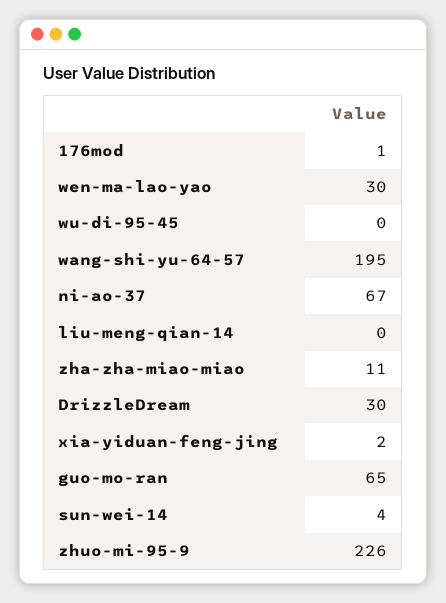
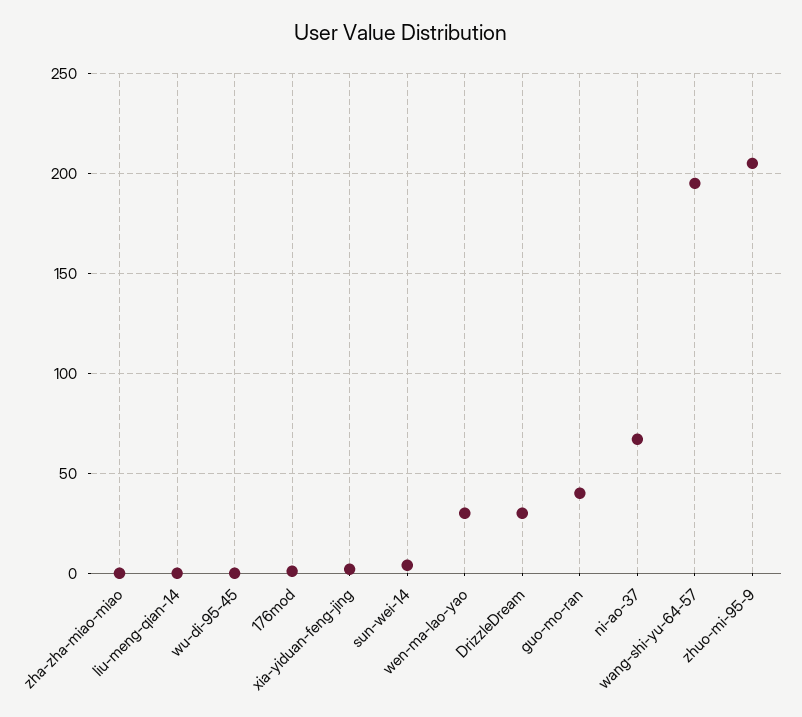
zha-zha-miao-miao: 11 -> 0
guo-mo-ran: 65 -> 40
zhuo-mi-95-9: 226 -> 205

